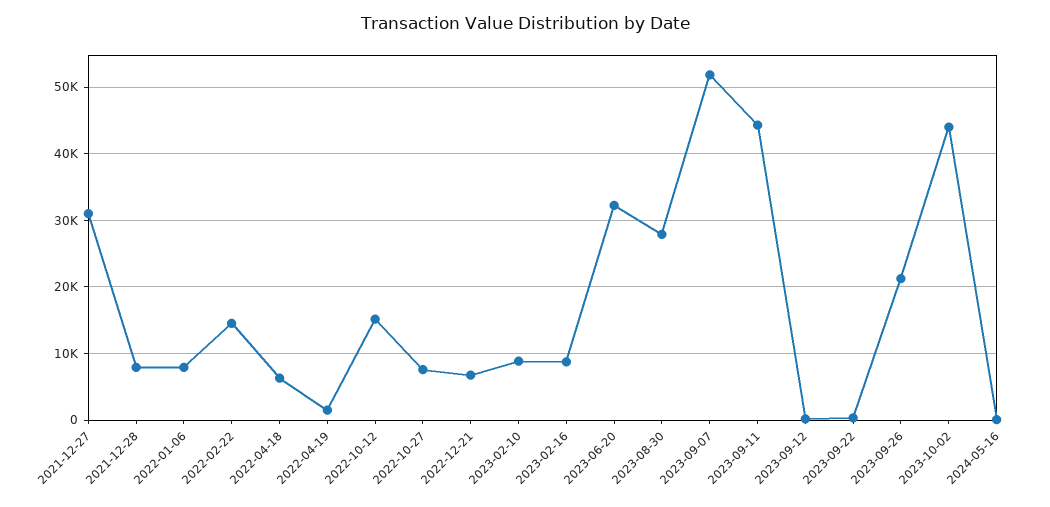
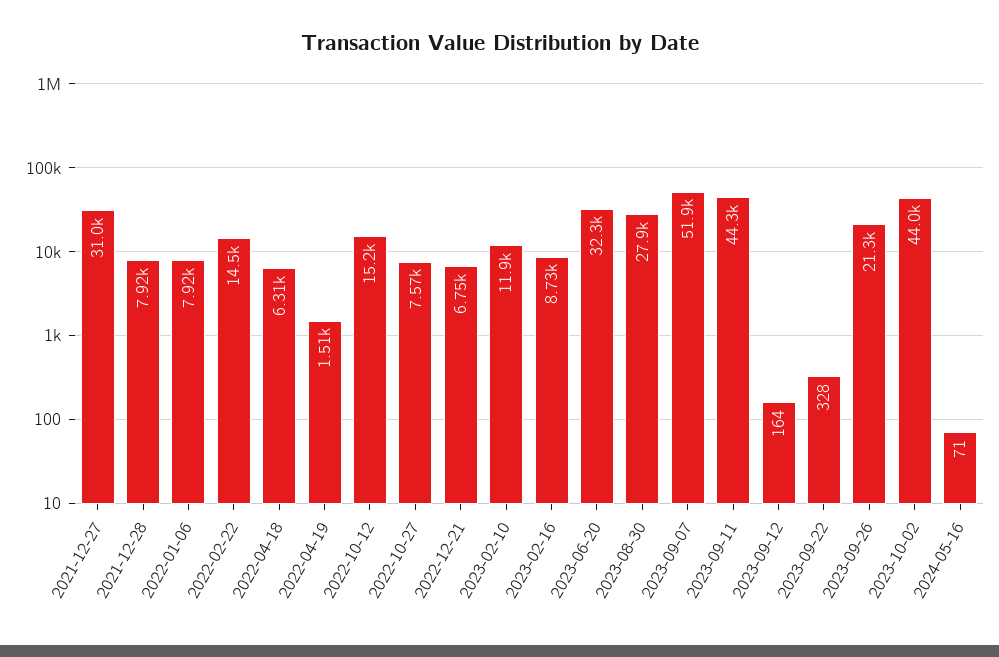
2023-02-10: 9000 -> 11900

